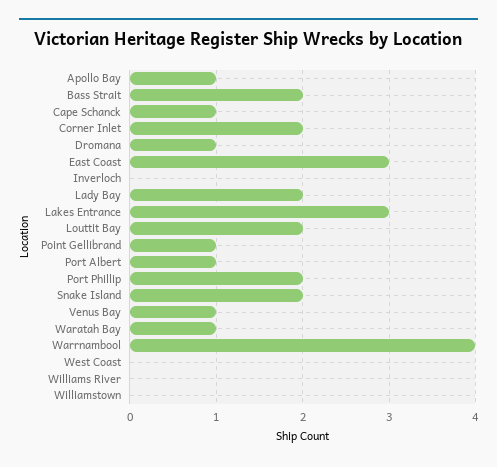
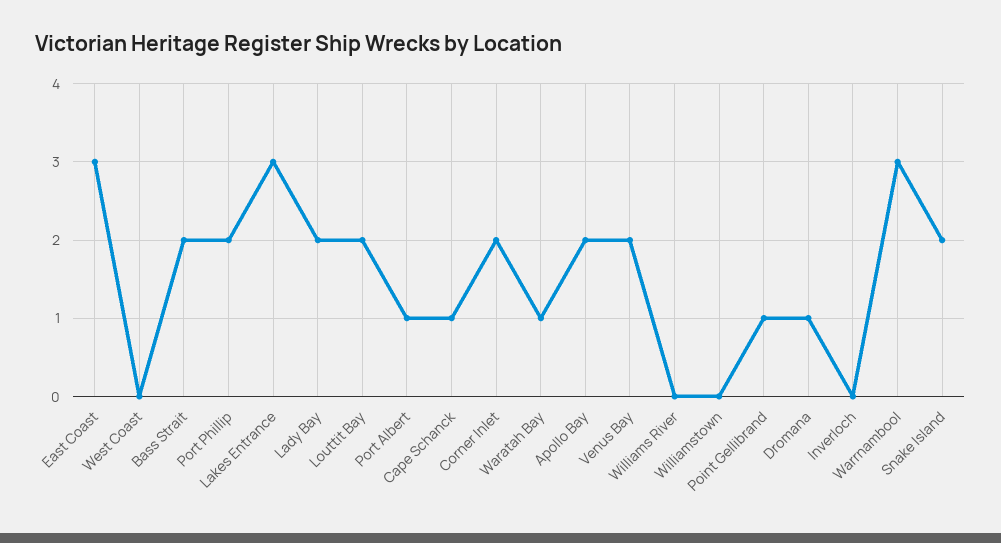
Apollo Bay: 1 -> 2
Venus Bay: 1 -> 2
Warrnambool: 4 -> 3

